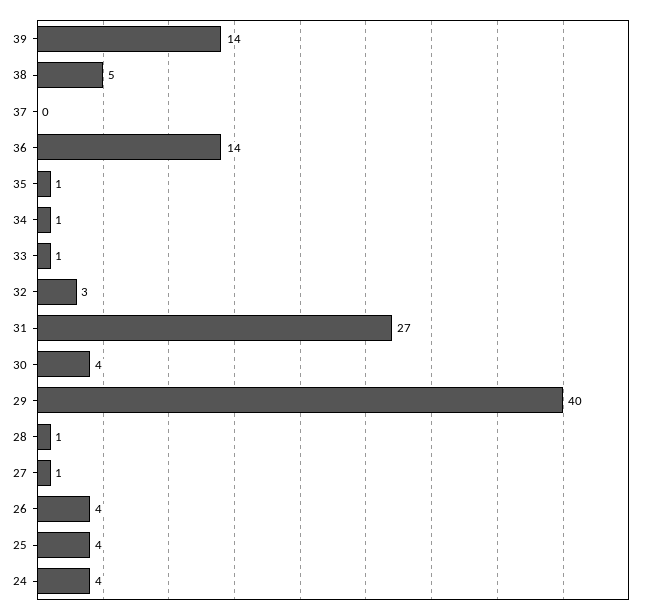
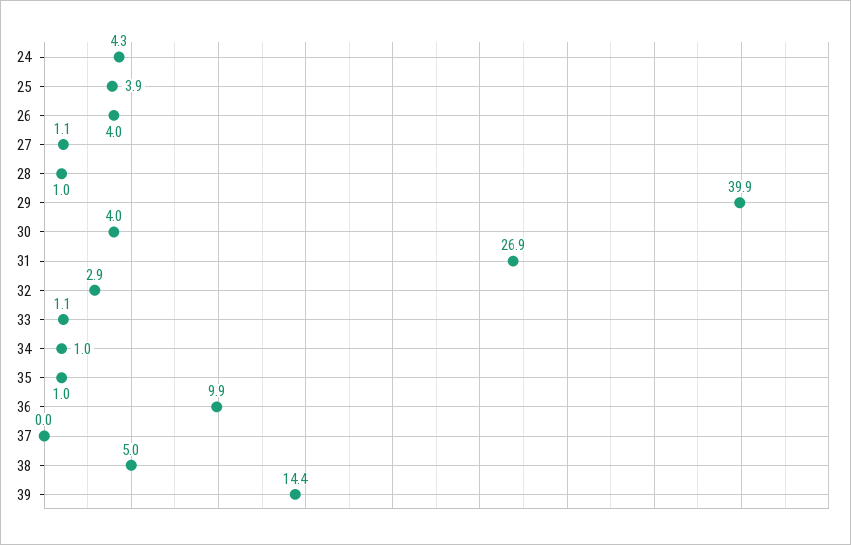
36: 14 -> 9.9

